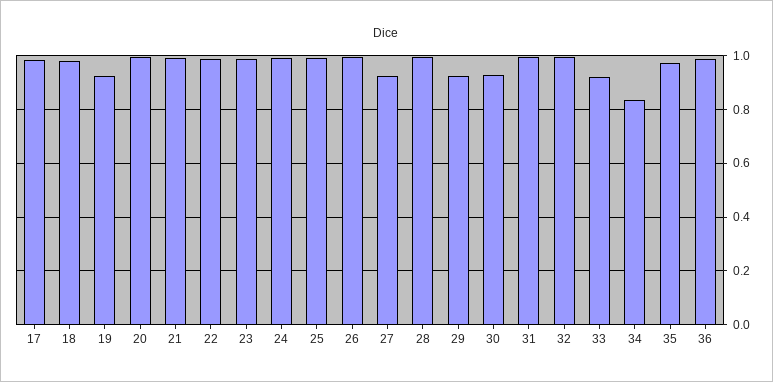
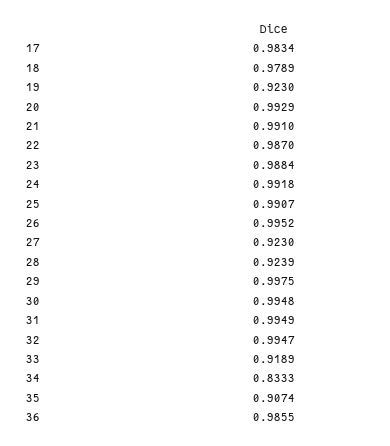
28: 1 -> 0.9239
29: 0.925 -> 0.9975
30: 0.925 -> 0.9948
35: 0.975 -> 0.9074

